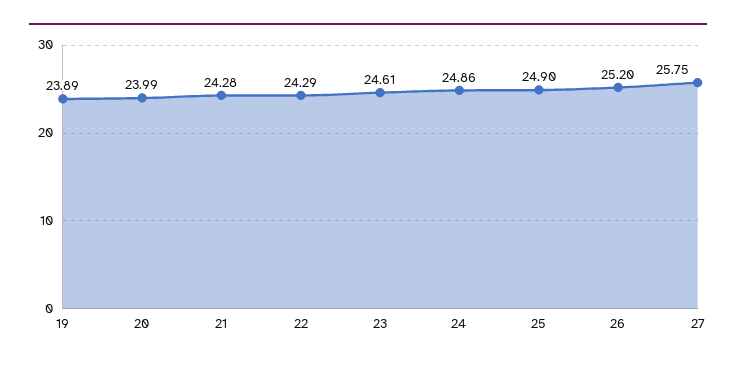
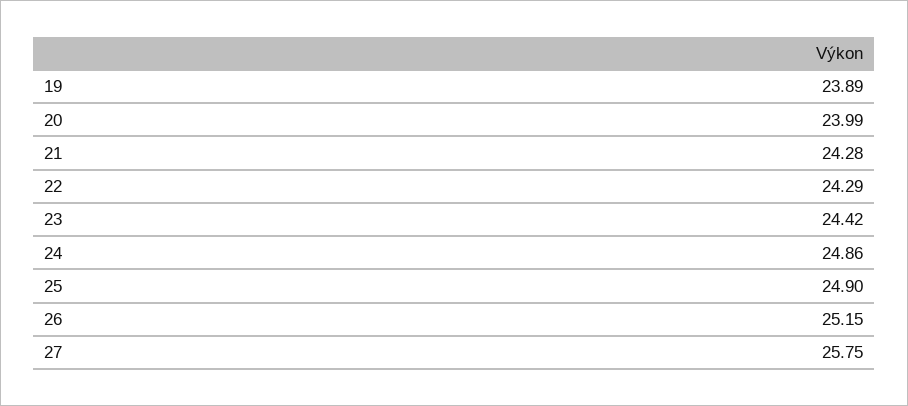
23: 24.61 -> 24.42
26: 25.2 -> 25.15

